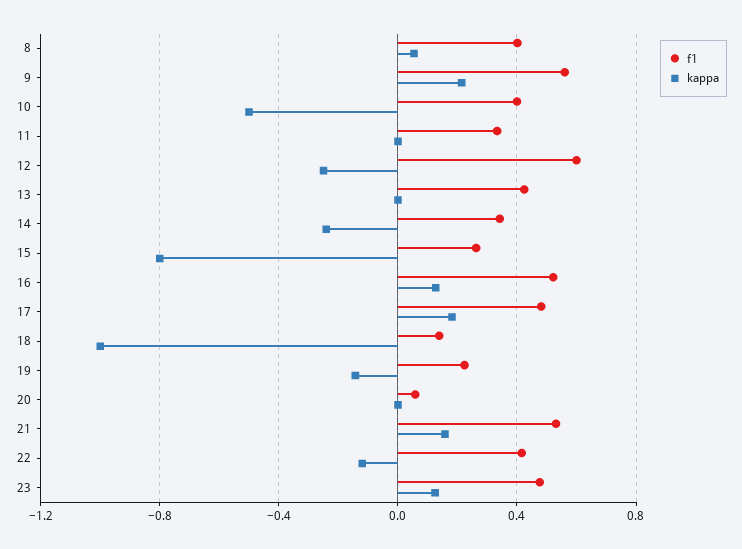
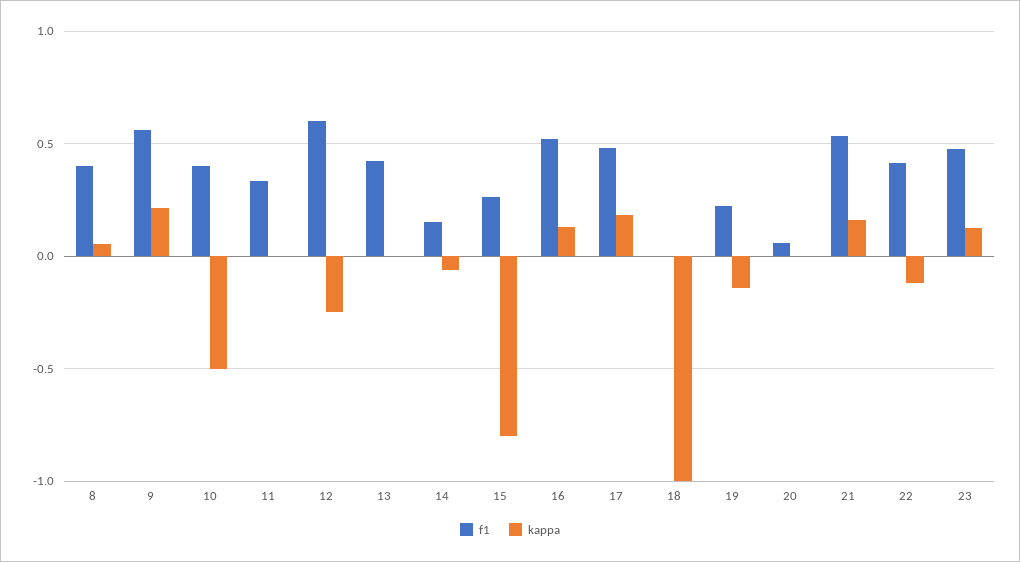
f1, 14: 0.35 -> 0.15
kappa, 14: -0.25 -> -0.05
f1, 18: 0.15 -> 0

